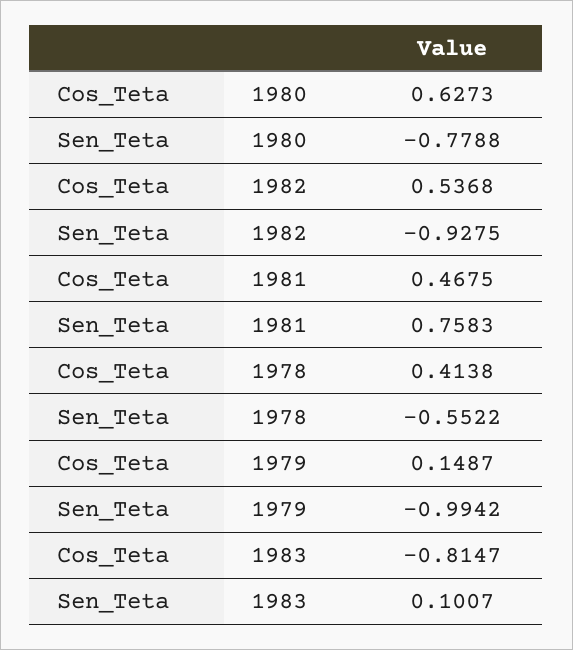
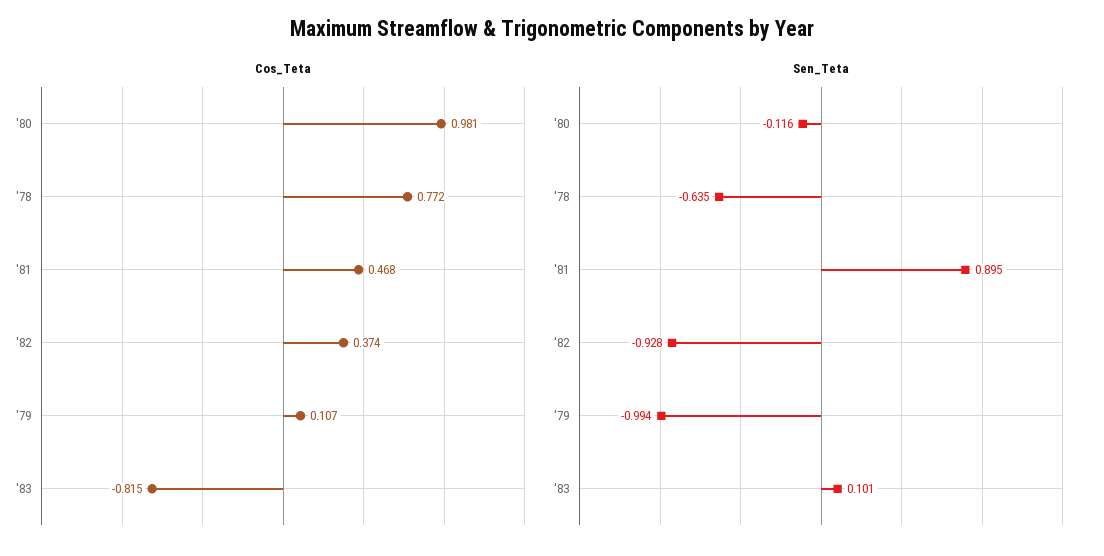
Cos_Teta, 1980: 0.6273 -> 0.981
Sen_Teta, 1980: -0.7788 -> -0.116
Cos_Teta, 1982: 0.5368 -> 0.374
Sen_Teta, 1981: 0.7583 -> 0.895
Cos_Teta, 1978: 0.4138 -> 0.772
Sen_Teta, 1978: -0.5522 -> -0.635
Cos_Teta, 1979: 0.1487 -> 0.107

